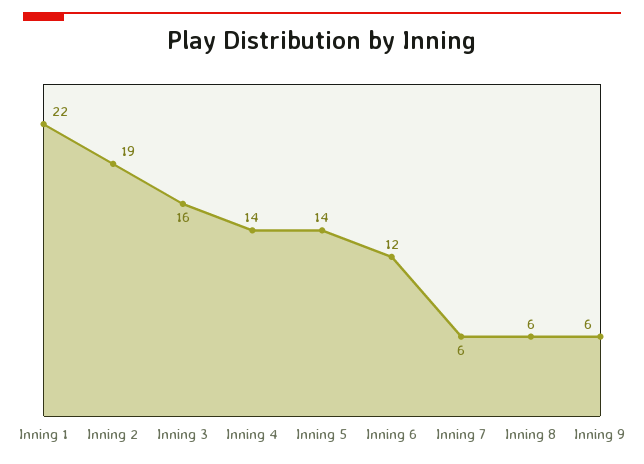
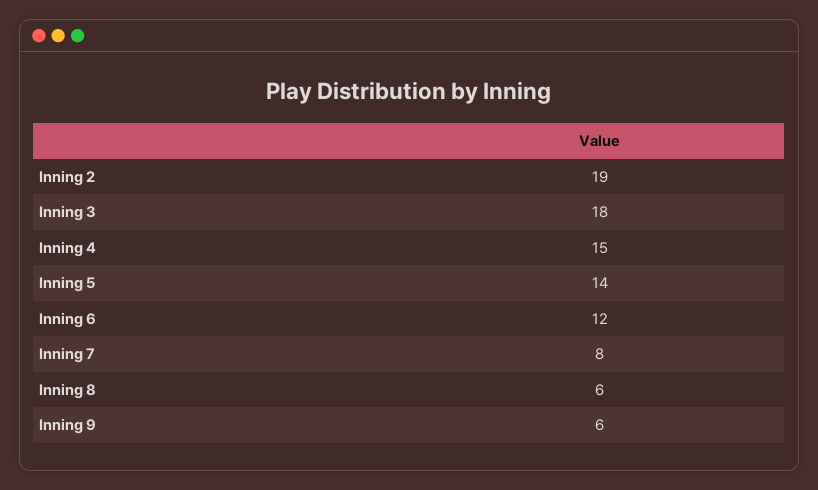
Inning 1: 22 -> none
Inning 3: 16 -> 18
Inning 4: 14 -> 15
Inning 7: 6 -> 8

